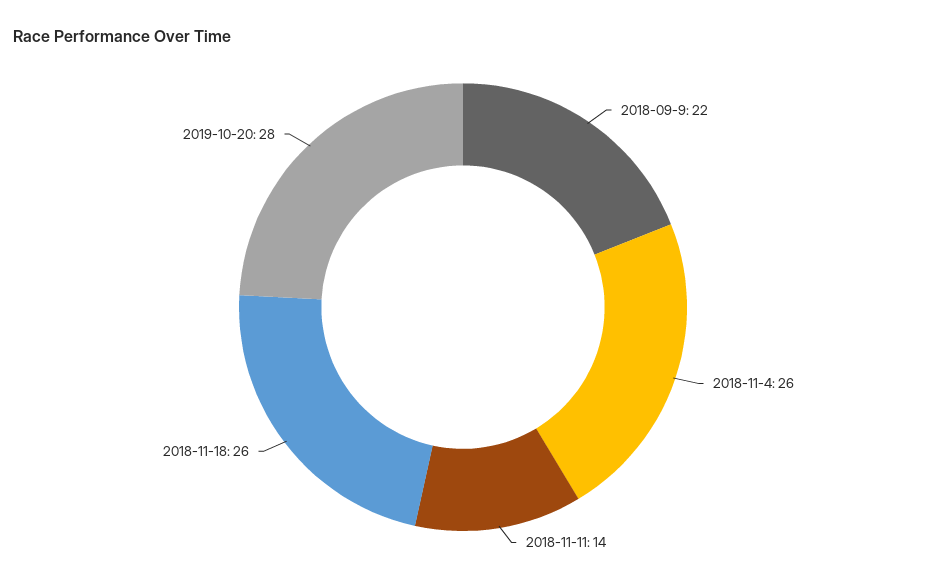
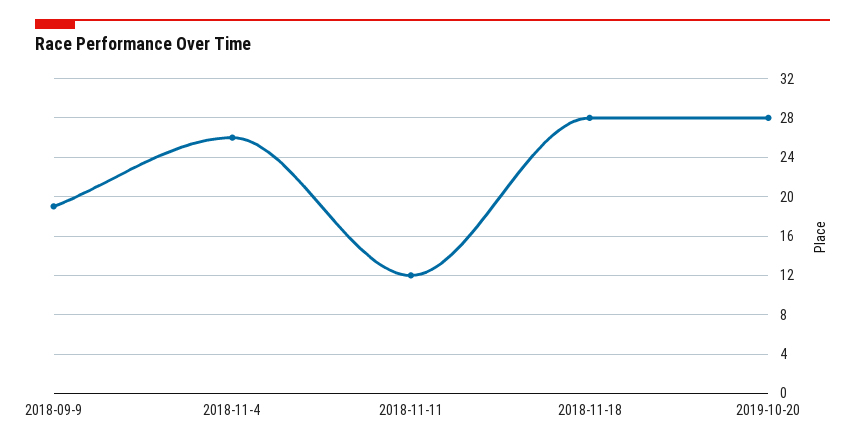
2018-09-9: 22 -> 19
2018-11-11: 14 -> 12
2018-11-18: 26 -> 28

